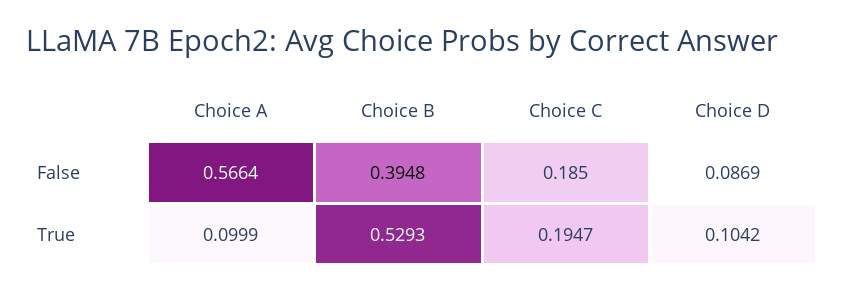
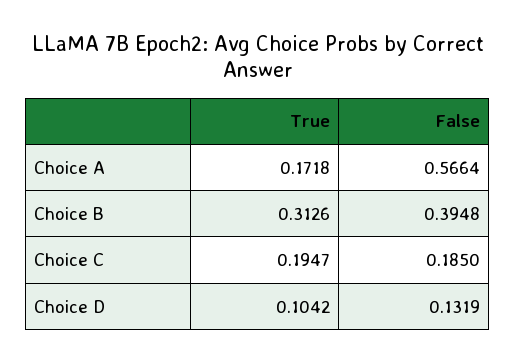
Choice D, False: 0.0869 -> 0.1319
Choice A, True: 0.0999 -> 0.1718
Choice B, True: 0.5293 -> 0.3126

